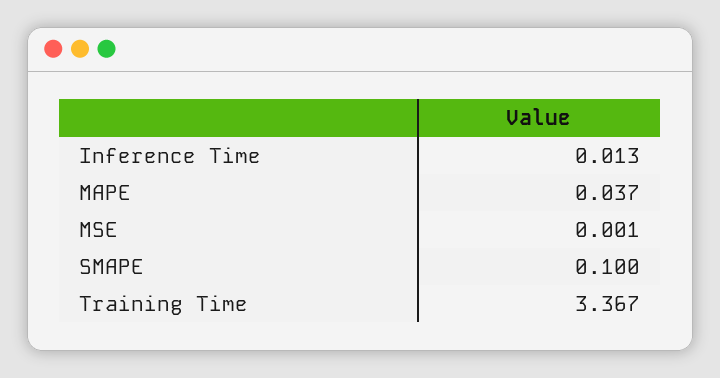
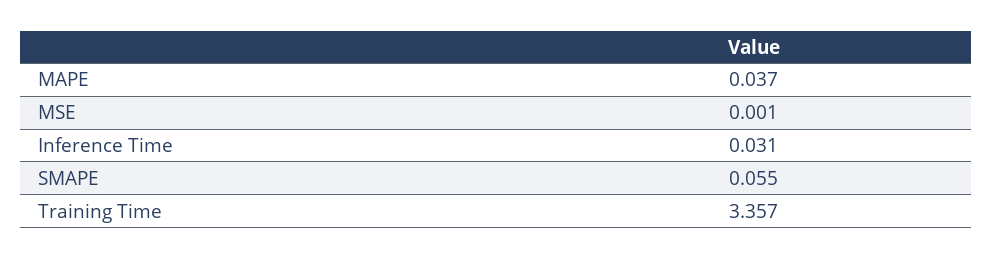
Inference Time: 0.013 -> 0.031
SMAPE: 0.1 -> 0.055
Training Time: 3.367 -> 3.357

